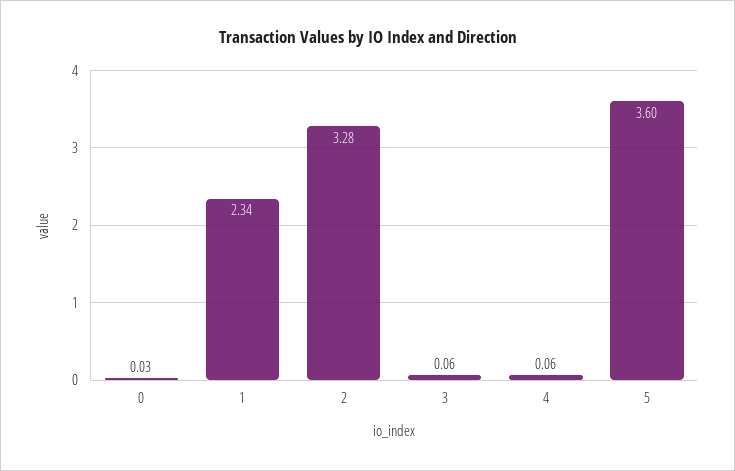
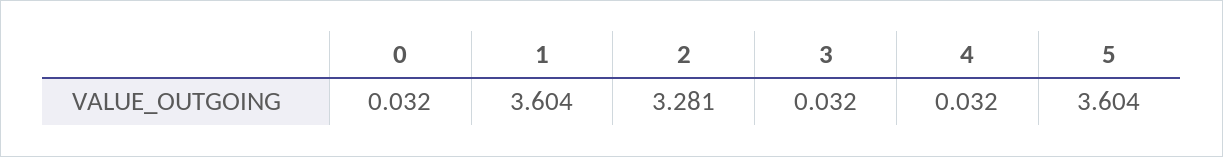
1: 2.34 -> 3.604
3: 0.06 -> 0.032
4: 0.06 -> 0.032

